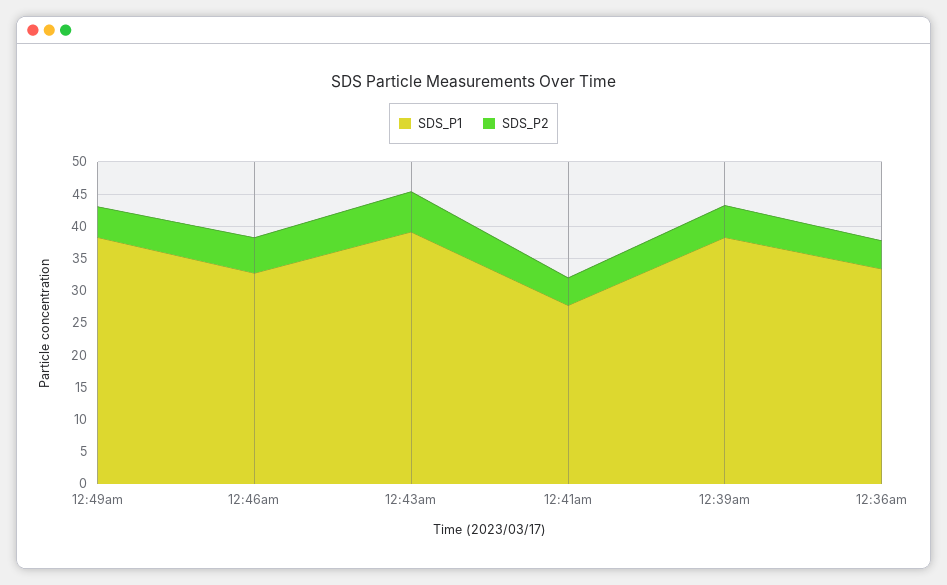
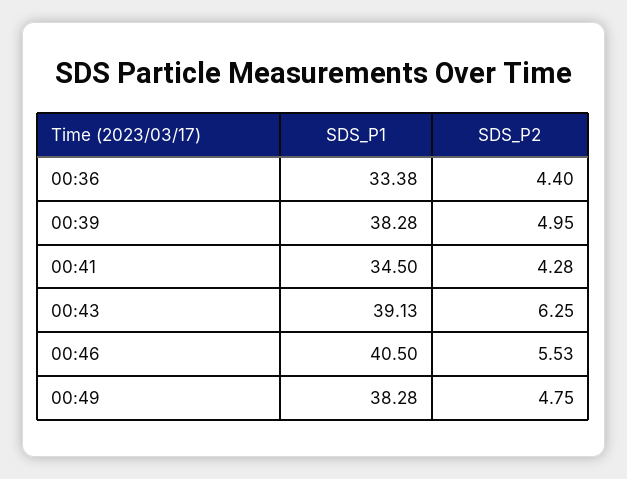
SDS_P1, 12:46am: 32.5 -> 40.5
SDS_P1, 12:41am: 27.5 -> 34.5

